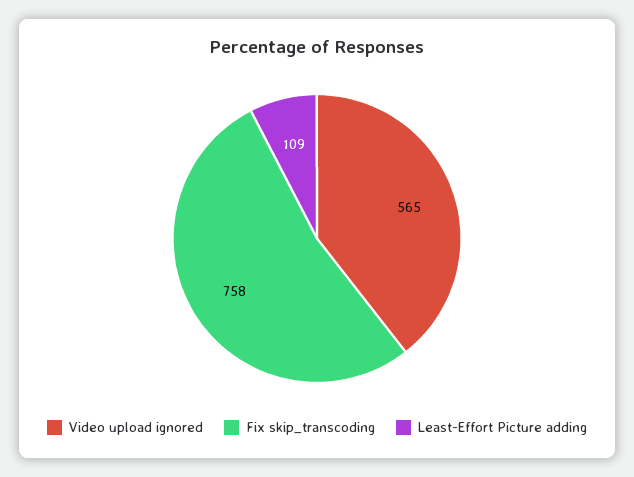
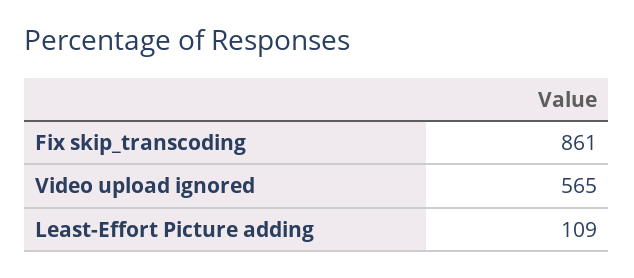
Fix skip_transcoding: 758 -> 861

